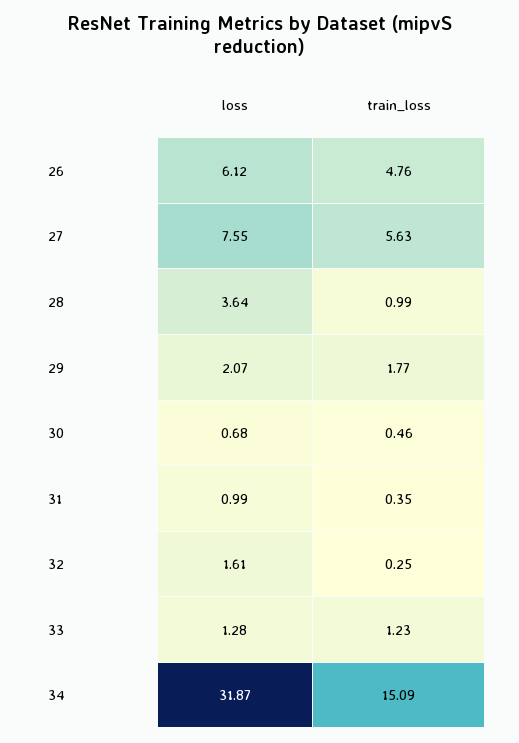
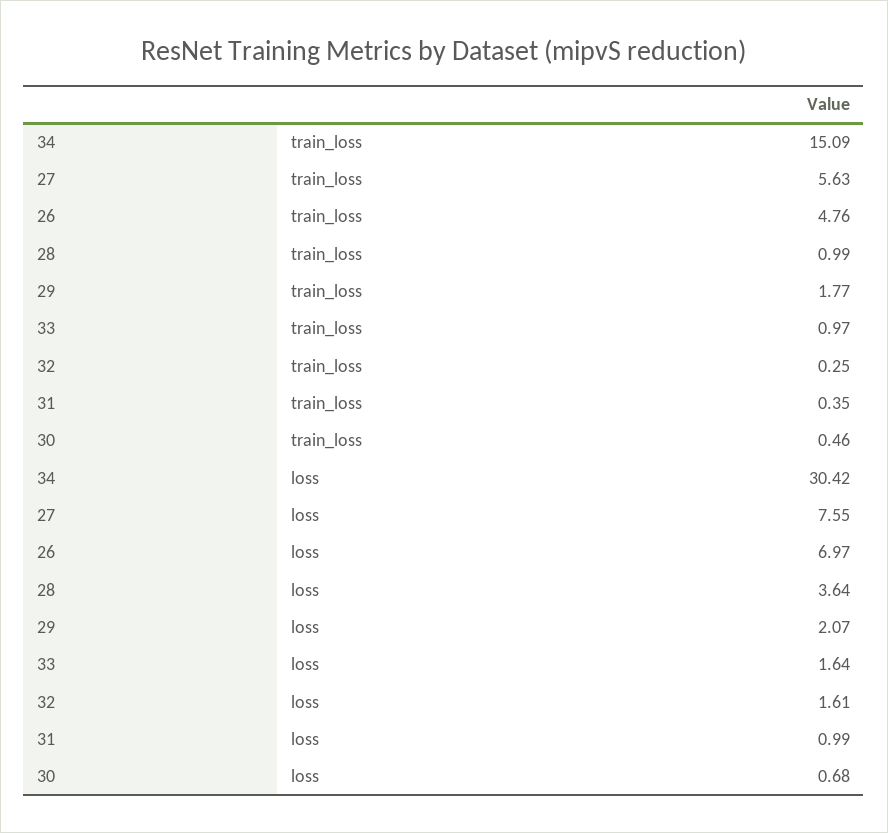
loss, 26: 6.12 -> 6.97
loss, 33: 1.28 -> 1.64
train_loss, 33: 1.23 -> 0.97
loss, 34: 31.87 -> 30.42

